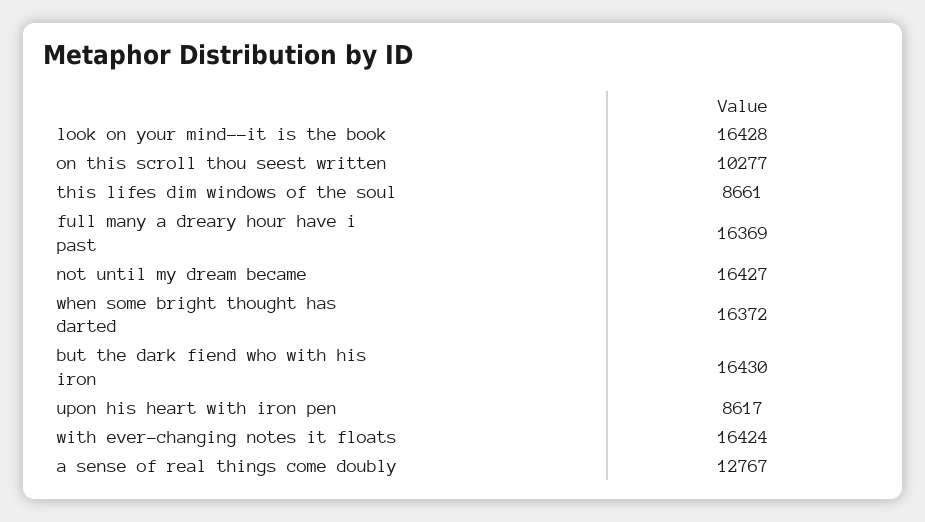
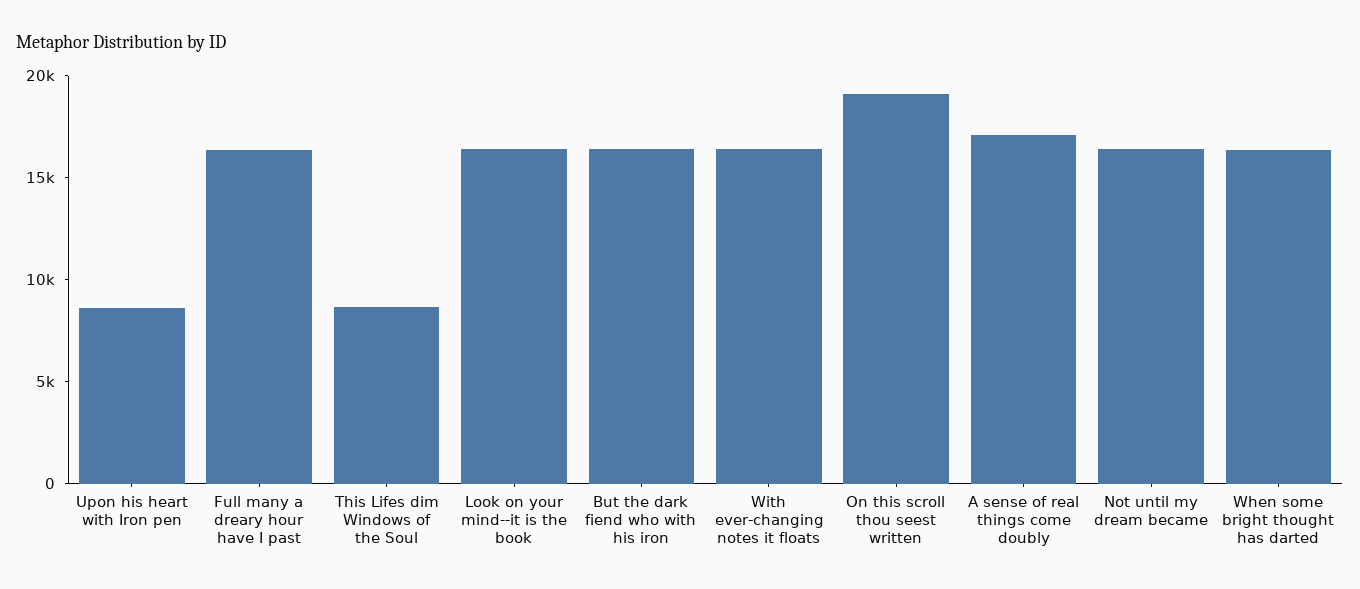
on this scroll thou seest written: 10277 -> 19000
a sense of real things come doubly: 12767 -> 17000

